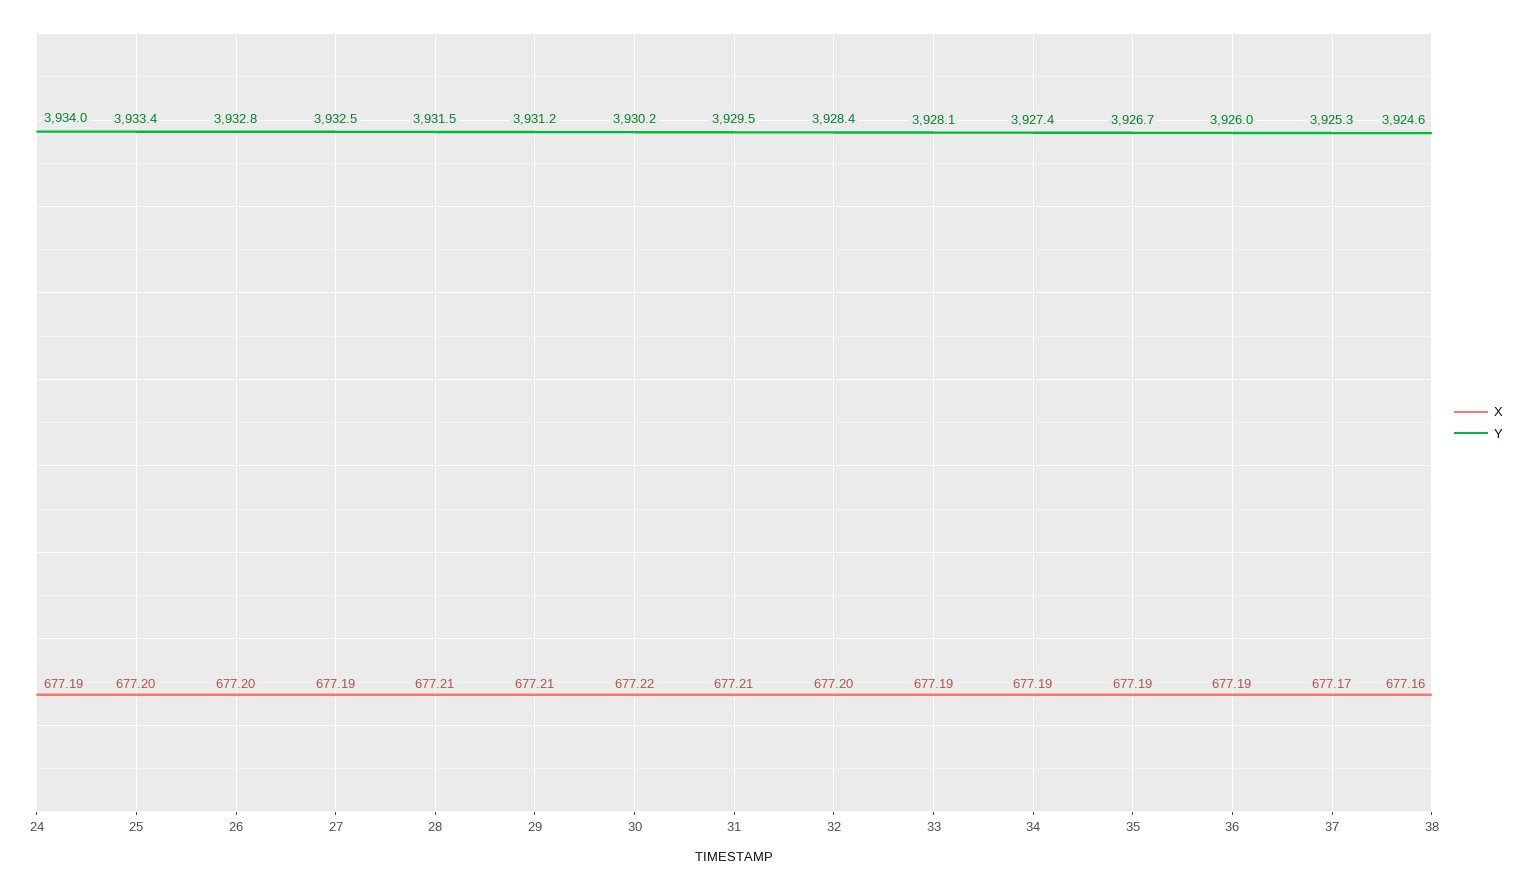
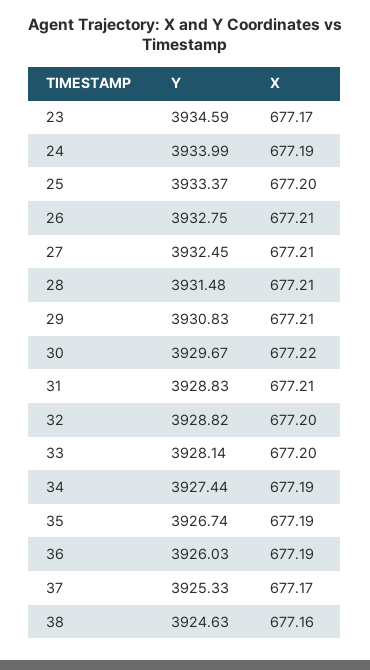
X, 26: 677.2 -> 677.21
X, 27: 677.19 -> 677.21
Y, 29: 3931.2 -> 3930.83
Y, 30: 3930.2 -> 3929.67
Y, 31: 3929.5 -> 3928.83
Y, 32: 3928.4 -> 3928.82
X, 33: 677.19 -> 677.2
Y, 23: none -> 3934.59
X, 23: none -> 677.17

